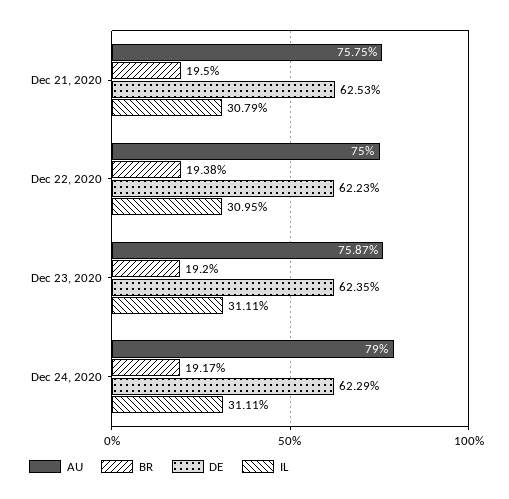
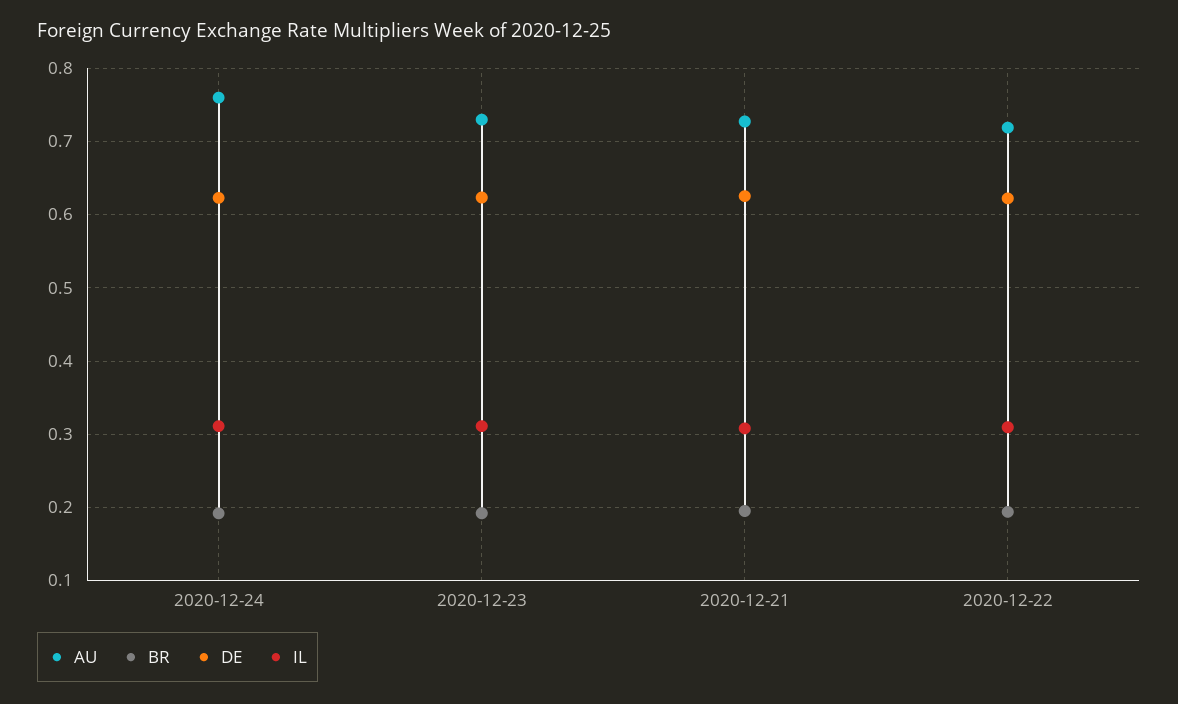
AU, Dec 21, 2020: 0.7575 -> 0.73
AU, Dec 22, 2020: 0.75 -> 0.72
AU, Dec 23, 2020: 0.7587 -> 0.73
AU, Dec 24, 2020: 0.79 -> 0.76

